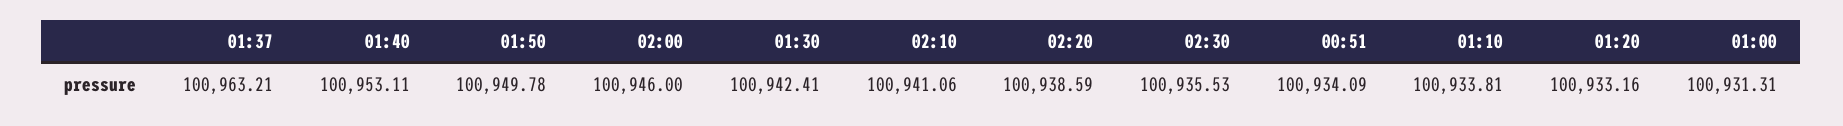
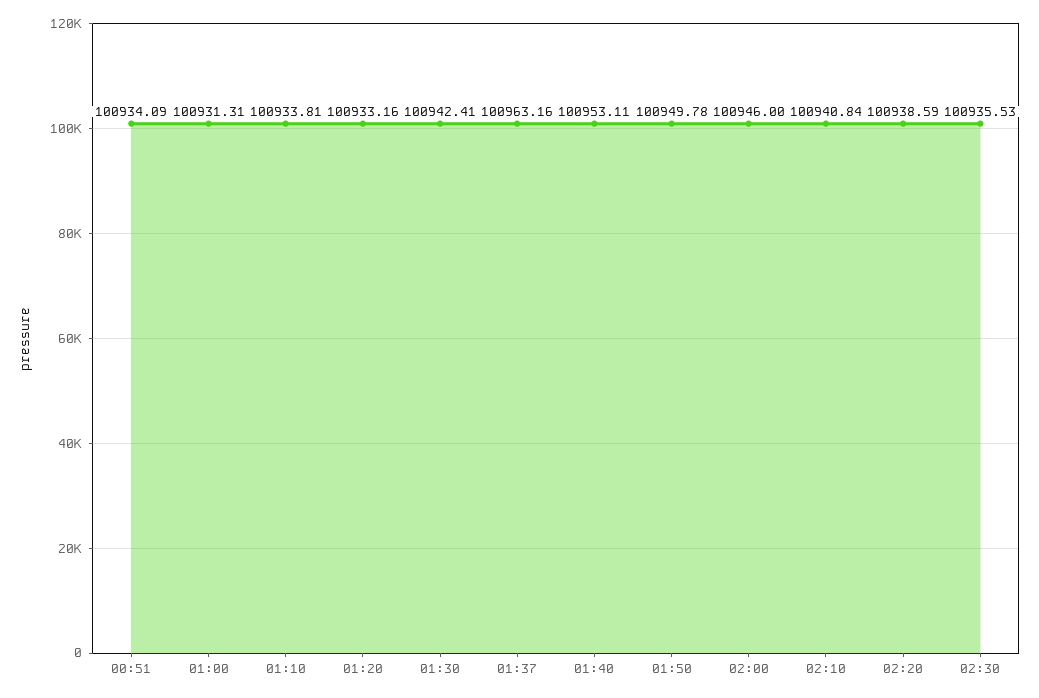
01:37: 100963.21 -> 100963.16
02:10: 100941.06 -> 100940.84

